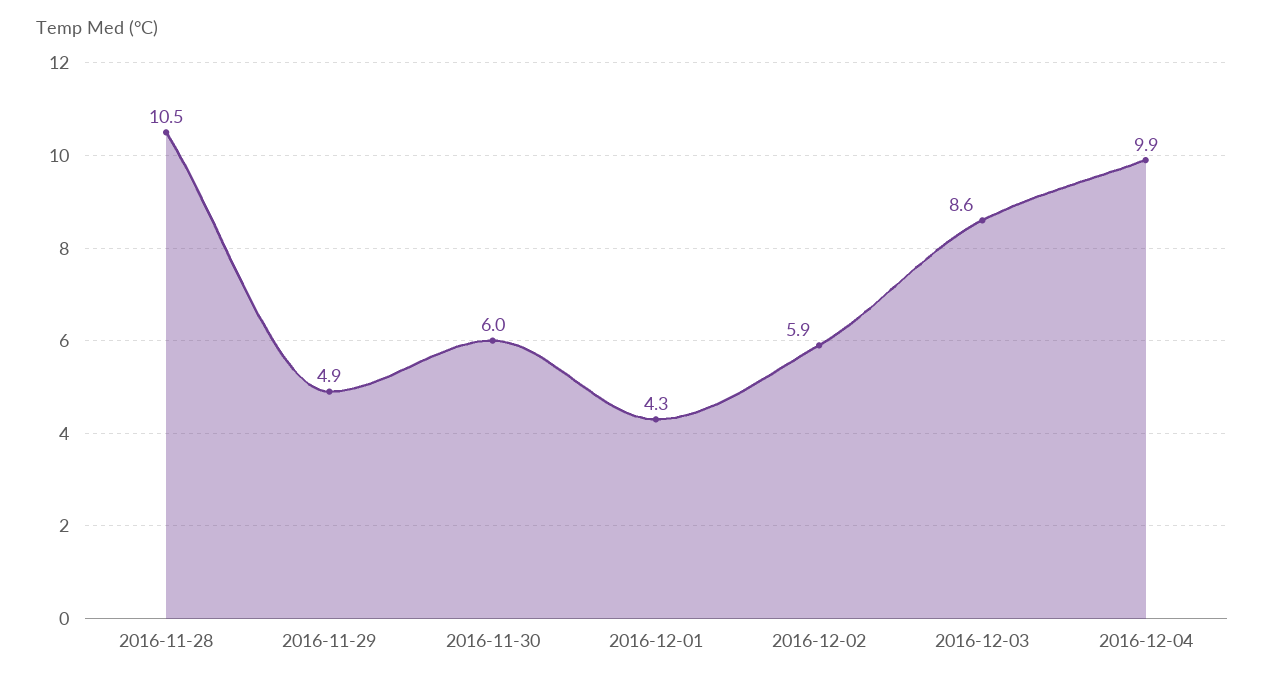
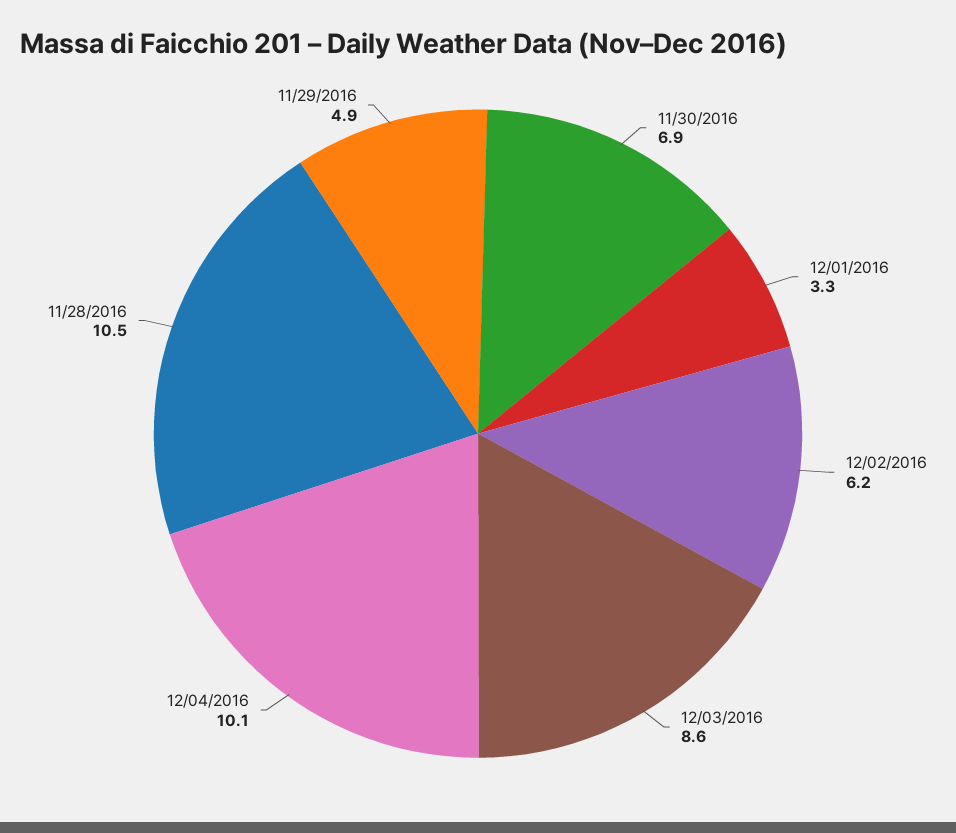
2016-11-30: 6 -> 6.9
2016-12-01: 4.3 -> 3.3
2016-12-02: 5.9 -> 6.2
2016-12-04: 9.9 -> 10.1

